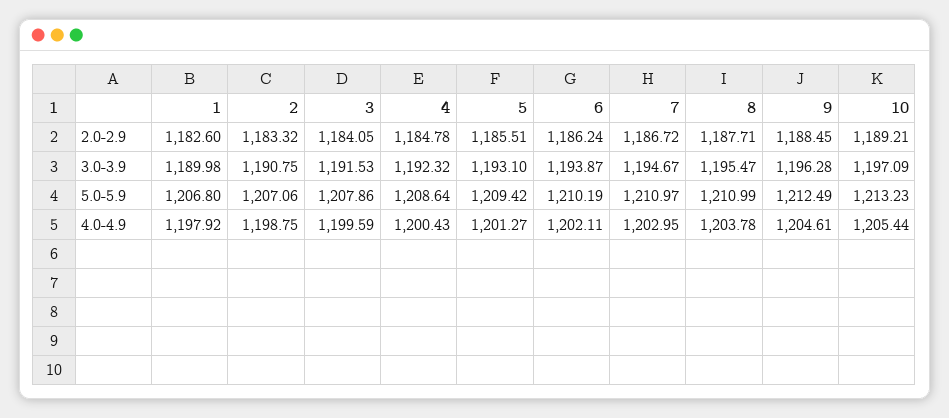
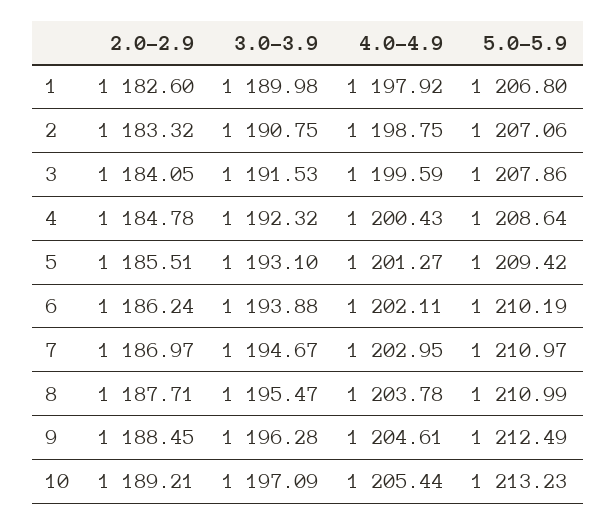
7, 2.0-2.9: 1186.72 -> 1186.97
6, 3.0-3.9: 1193.87 -> 1193.88

